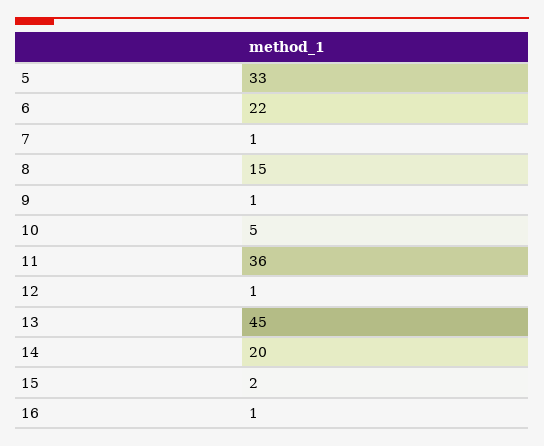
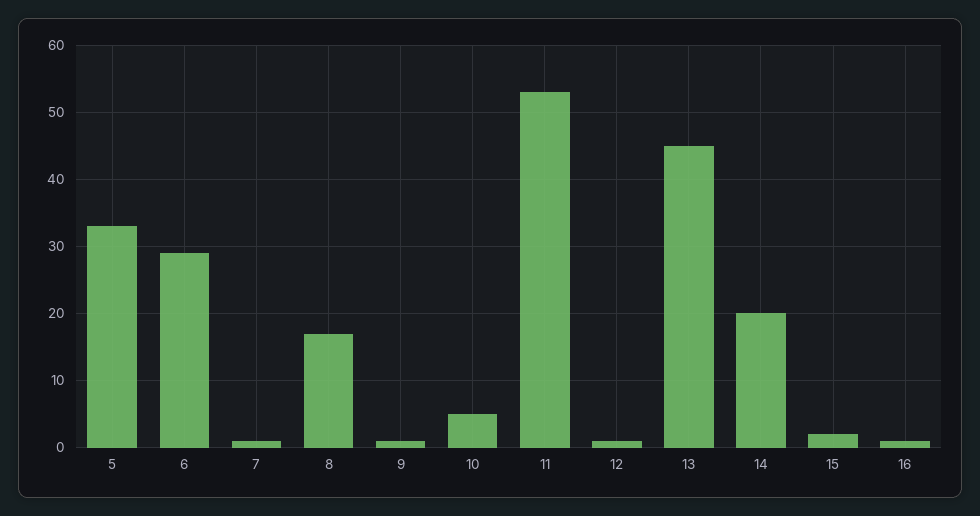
6: 22 -> 29
8: 15 -> 17
11: 36 -> 53

